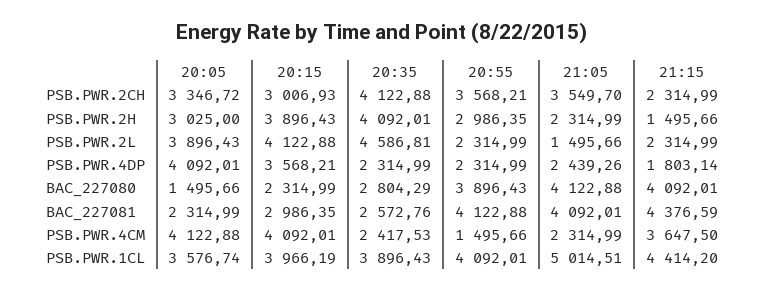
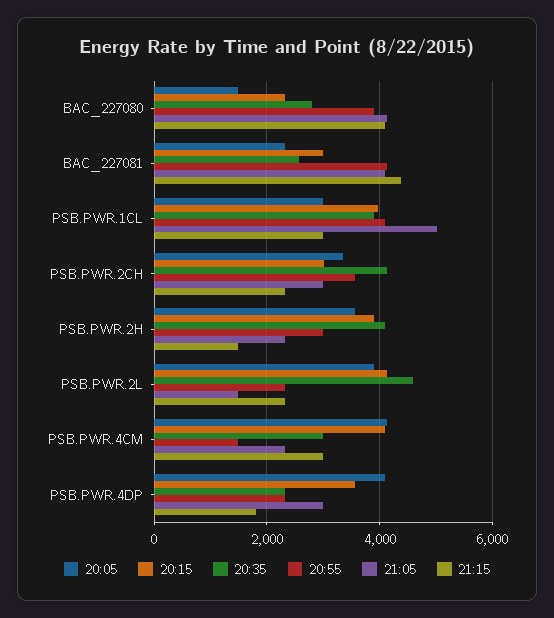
21:05, PSB.PWR.2CH: 3549.7 -> 3000
20:05, PSB.PWR.2H: 3025 -> 3600
21:05, PSB.PWR.4DP: 2439.26 -> 3000
20:35, PSB.PWR.4CM: 2417.53 -> 3000
21:15, PSB.PWR.4CM: 3647.5 -> 3000
20:05, PSB.PWR.1CL: 3576.74 -> 3000
21:15, PSB.PWR.1CL: 4414.2 -> 3000

